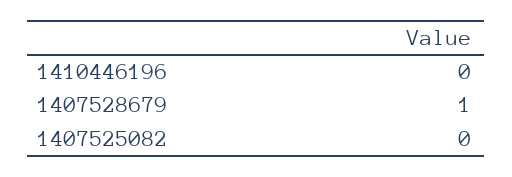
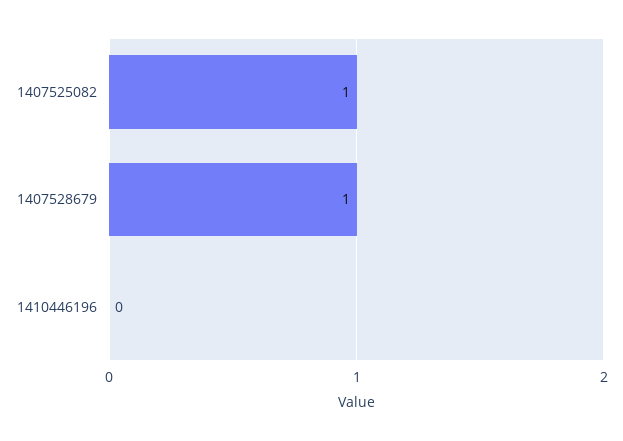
1407525082: 0 -> 1

